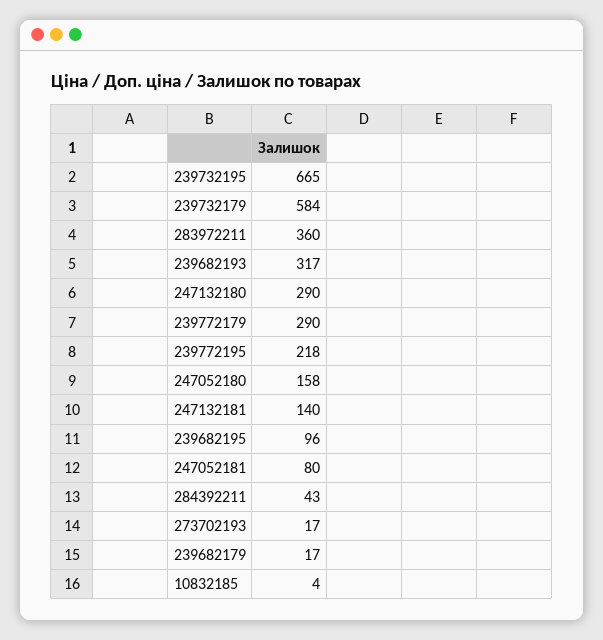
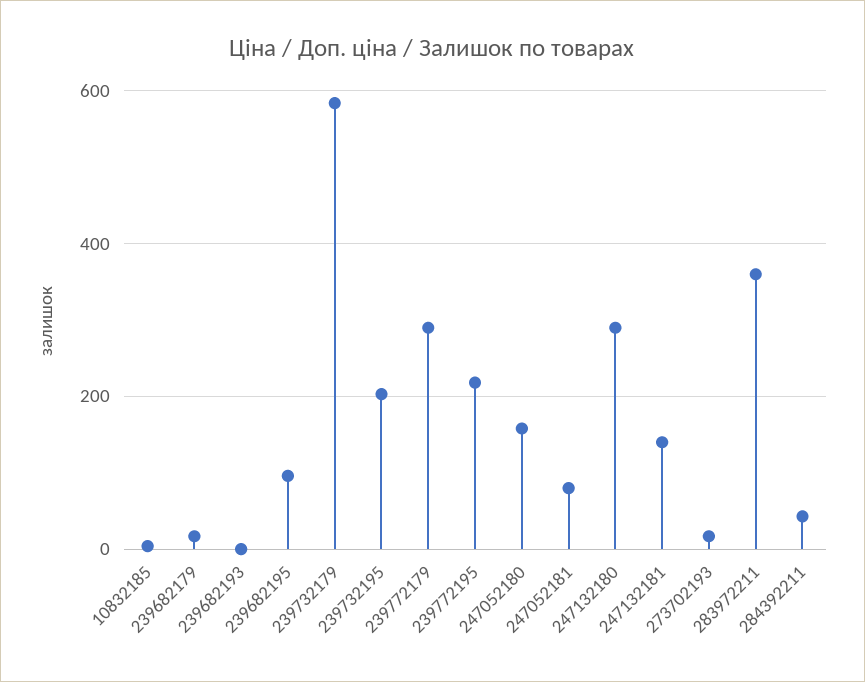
239732195: 665 -> 200
239682193: 317 -> 0

